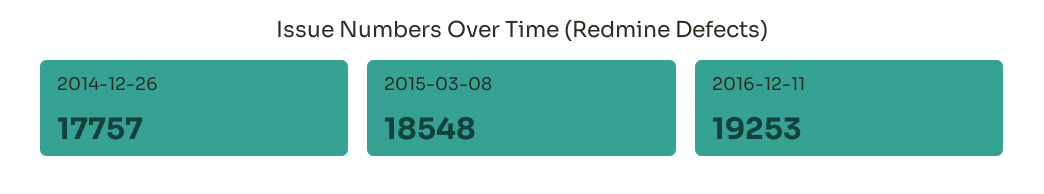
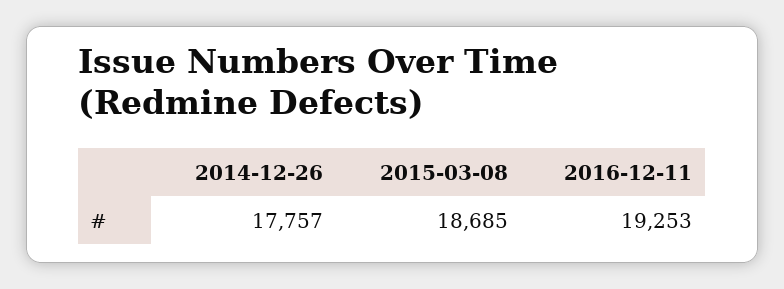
2015-03-08: 18548 -> 18685

